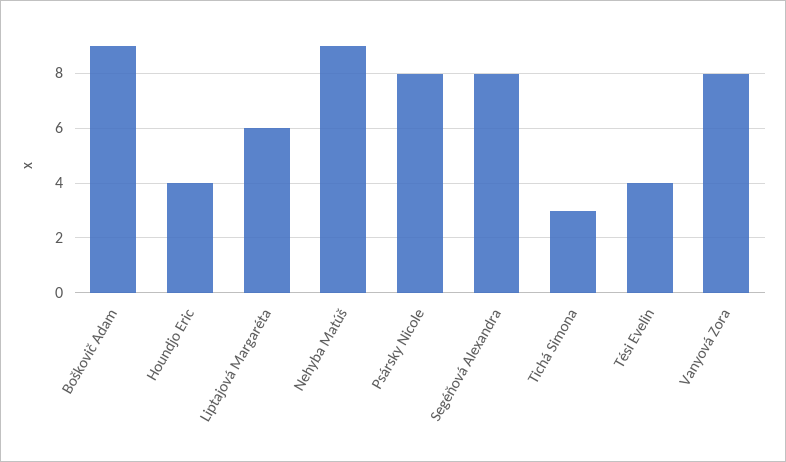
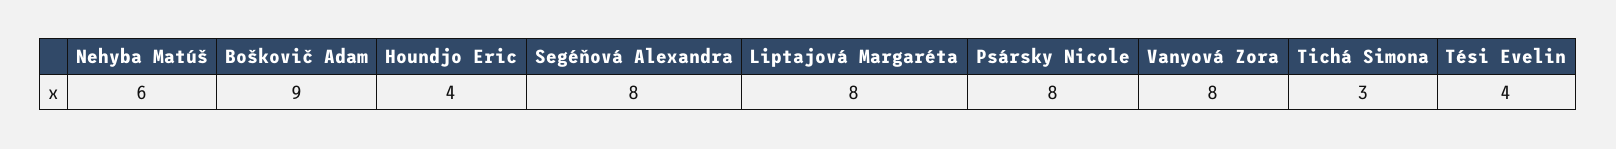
Liptajová Margaréta: 6 -> 8
Nehyba Matúš: 9 -> 6

